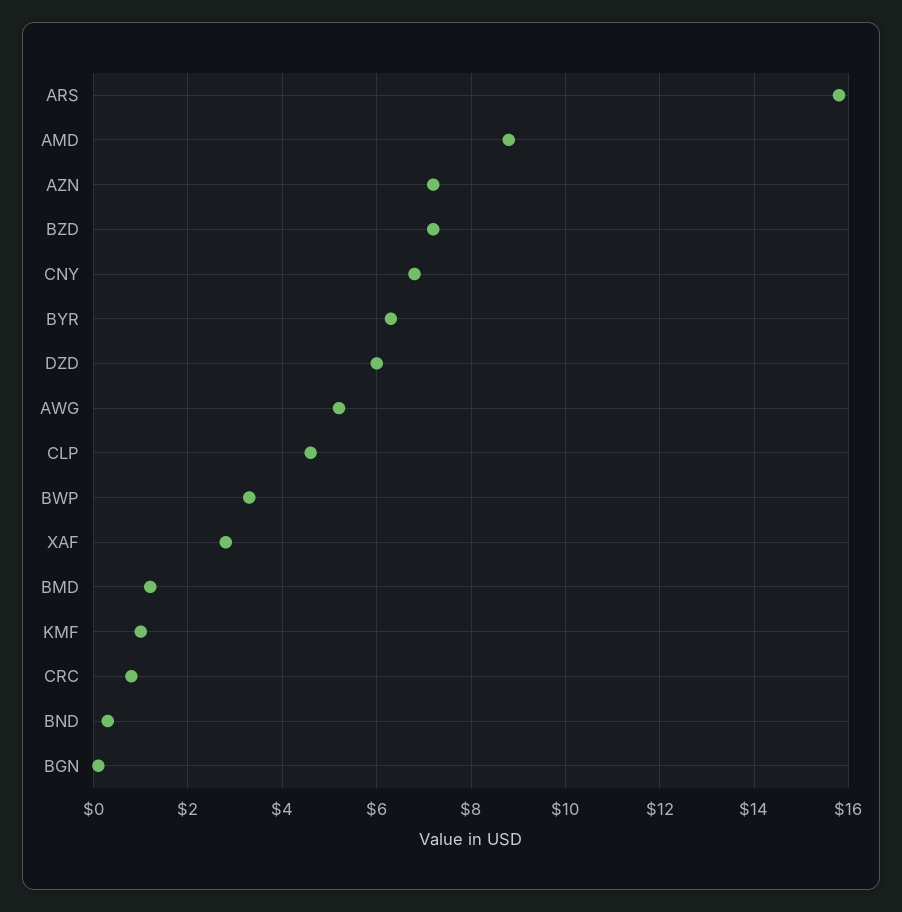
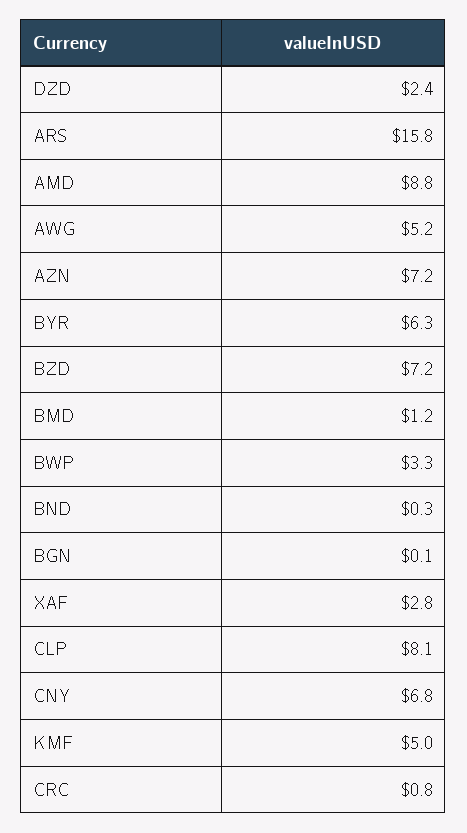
DZD: 6 -> 2.4
CLP: 4.5 -> 8.1
KMF: 1 -> 5

